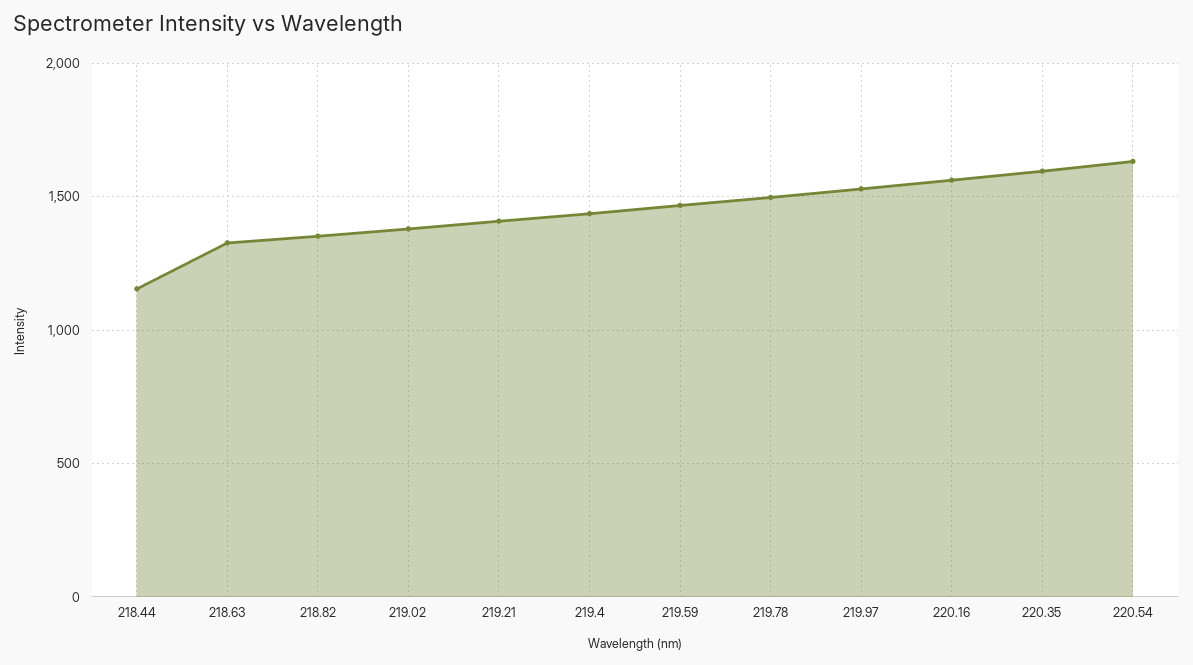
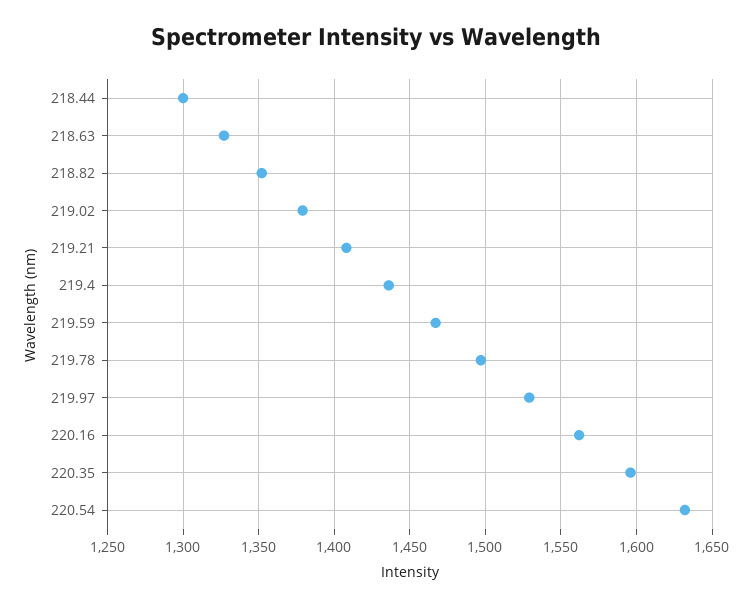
218.44: 1150 -> 1300

